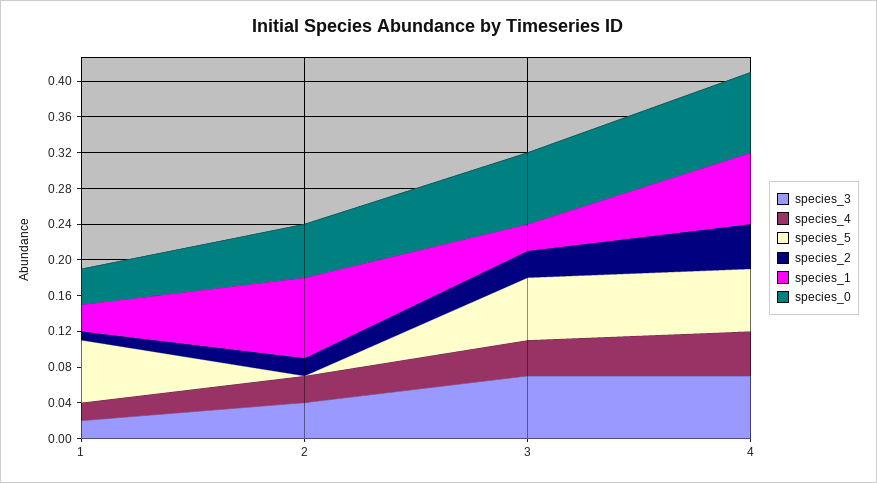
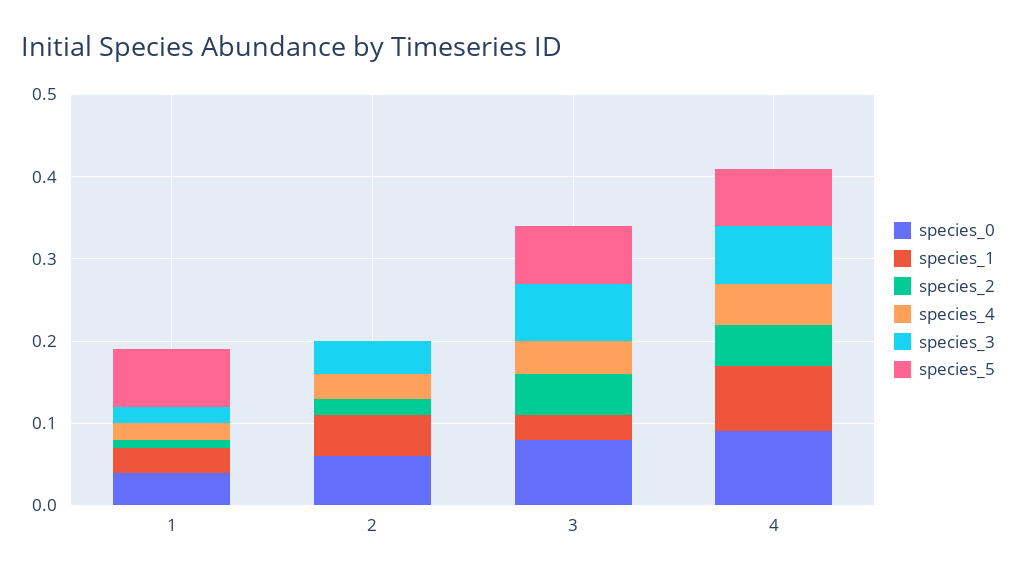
species_1, 2: 0.09 -> 0.05
species_2, 3: 0.03 -> 0.05

